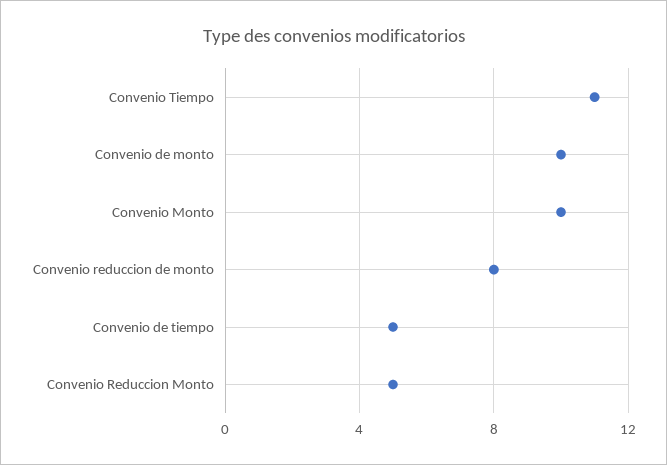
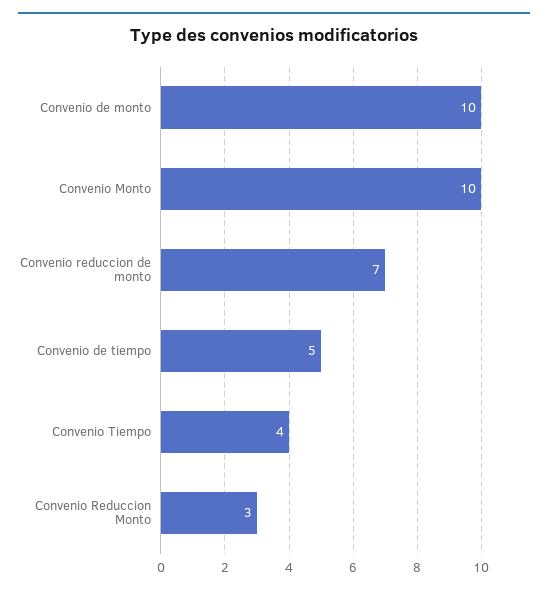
Convenio Tiempo: 11 -> 4
Convenio reduccion de monto: 8 -> 7
Convenio Reduccion Monto: 5 -> 3

